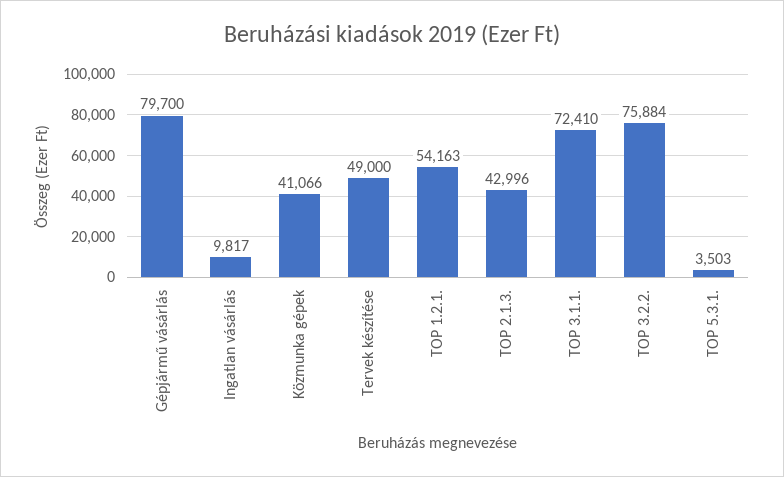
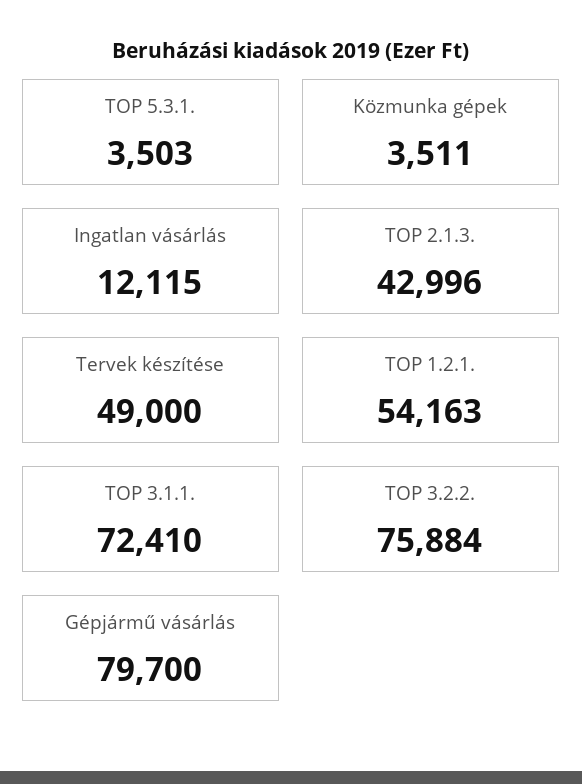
Ingatlan vásárlás: 9817 -> 12115
Közmunka gépek: 41066 -> 3511

